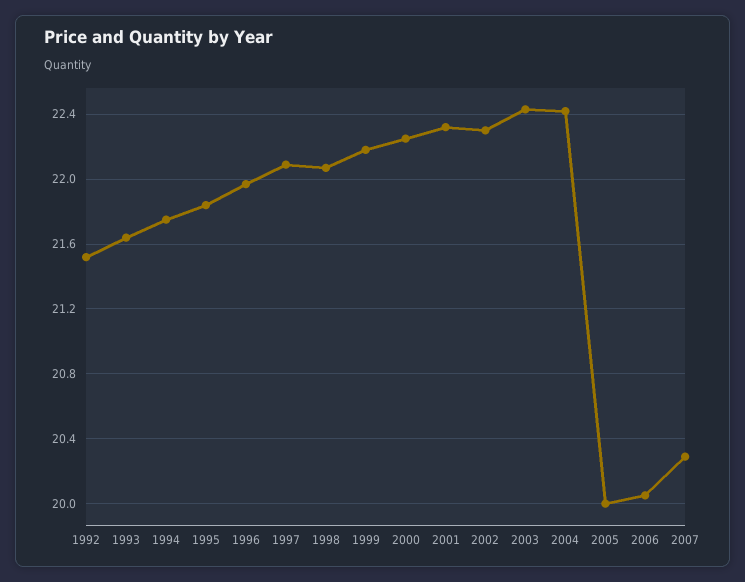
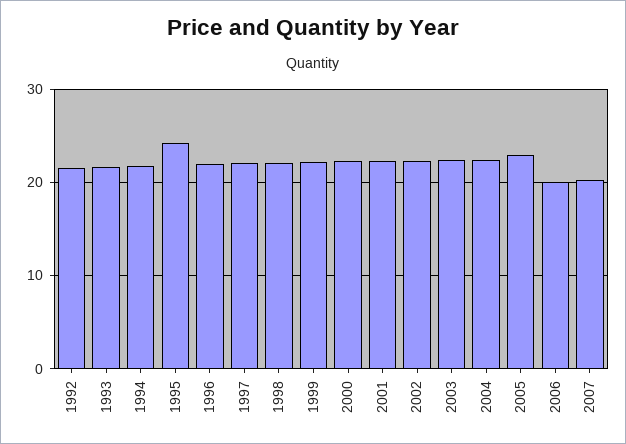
1995: 21.85 -> 24
2005: 20 -> 23

